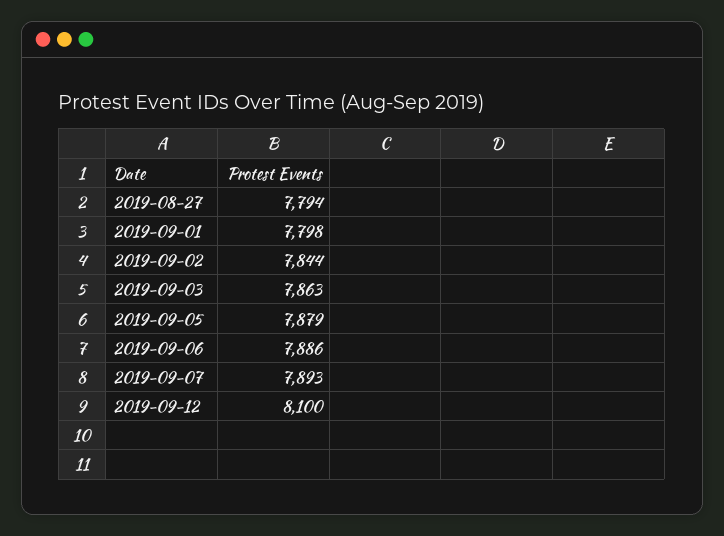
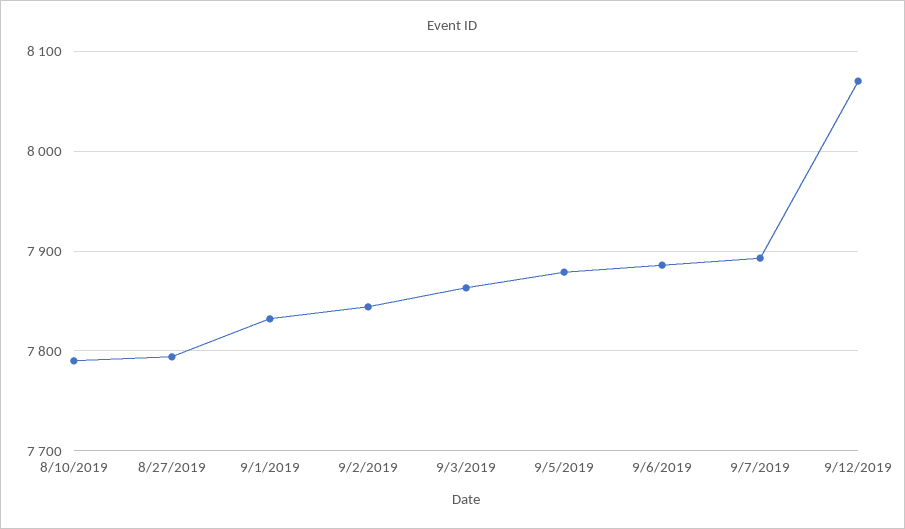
2019-09-01: 7798 -> 7830
2019-09-12: 8100 -> 8070
8/10/2019: none -> 7790

